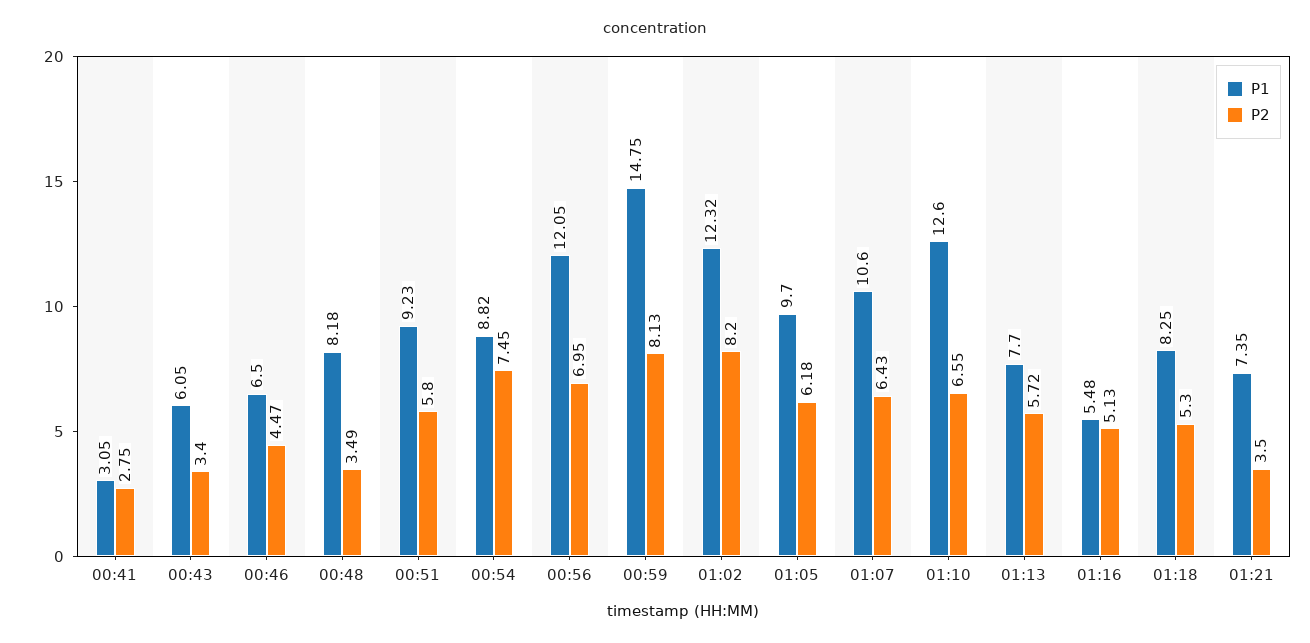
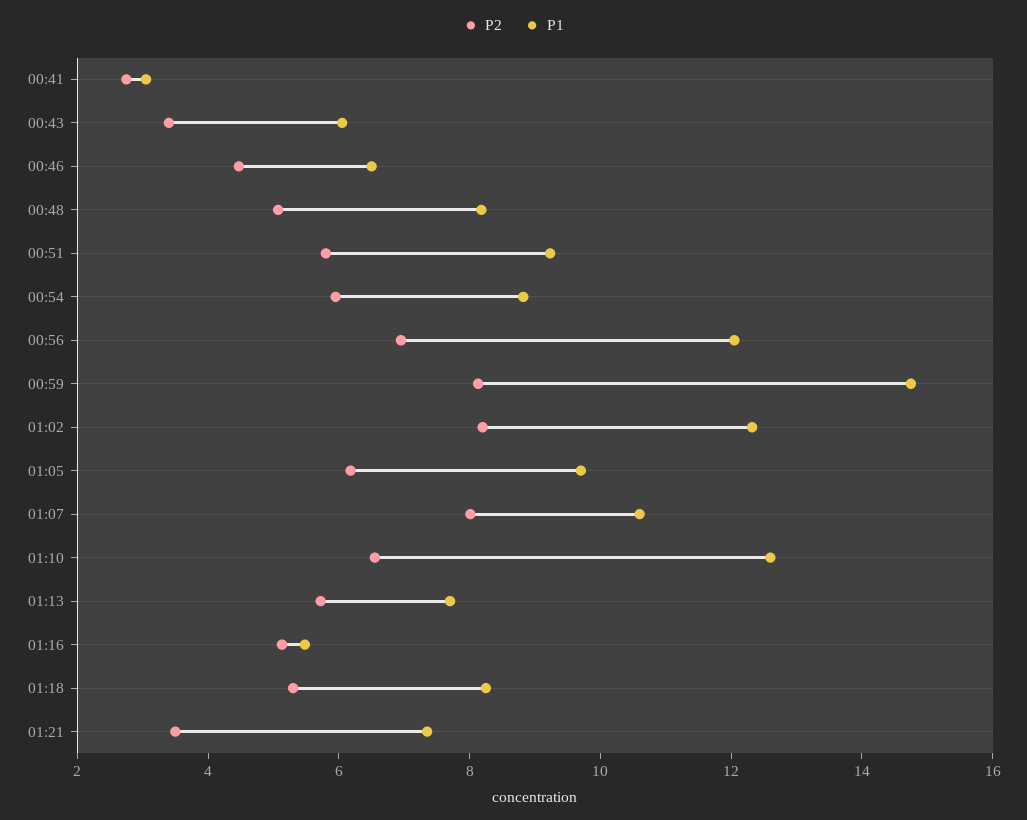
P2, 00:48: 3.49 -> 5
P2, 00:54: 7.45 -> 6
P2, 01:07: 6.43 -> 8

